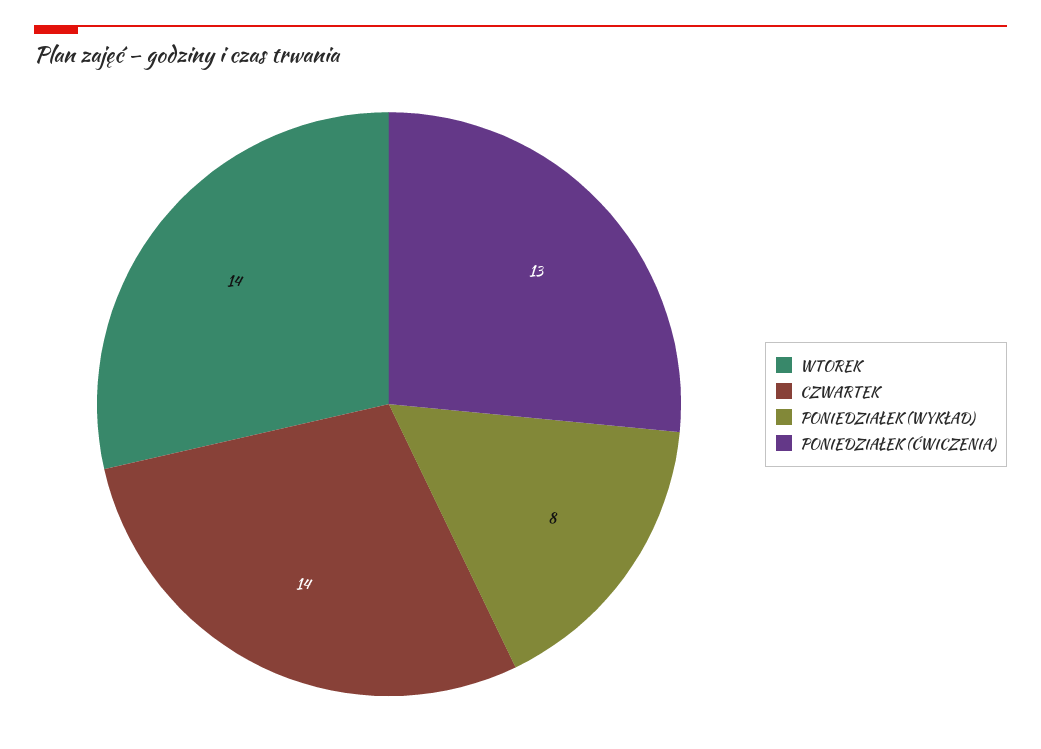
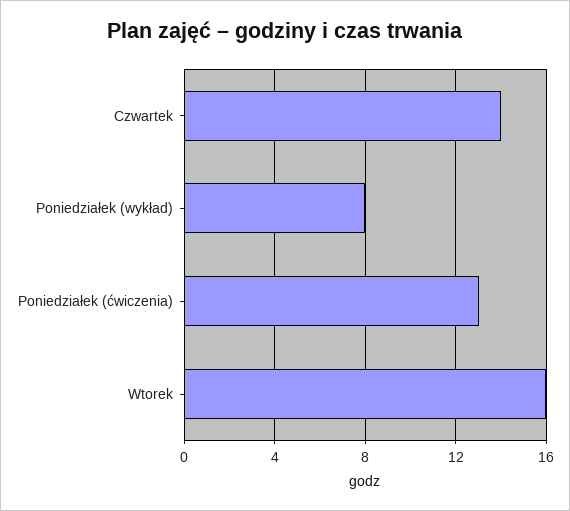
WTOREK: 14 -> 16

